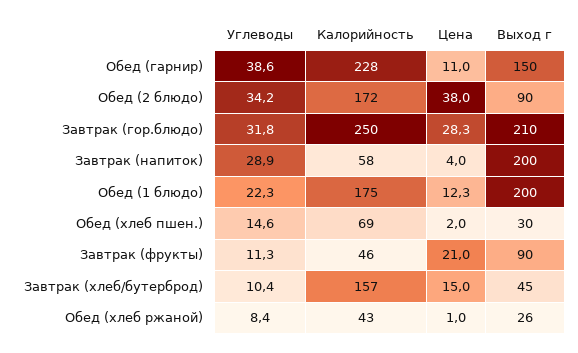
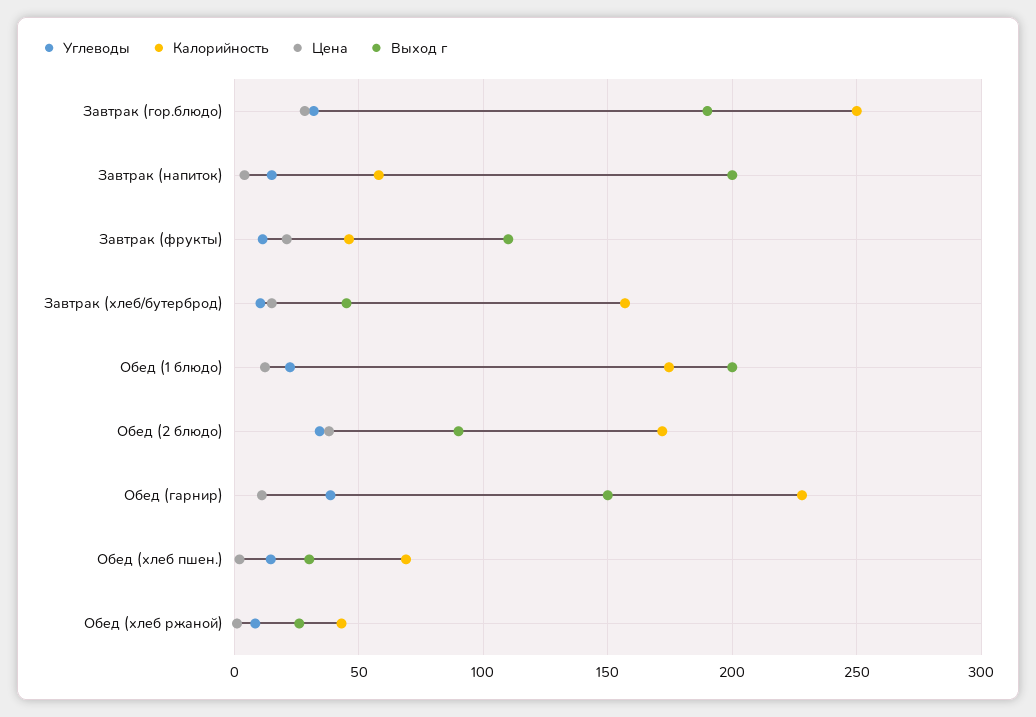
Выход г, Завтрак (гор.блюдо): 210 -> 190
Углеводы, Завтрак (напиток): 28.9 -> 15
Выход г, Завтрак (фрукты): 90 -> 110

